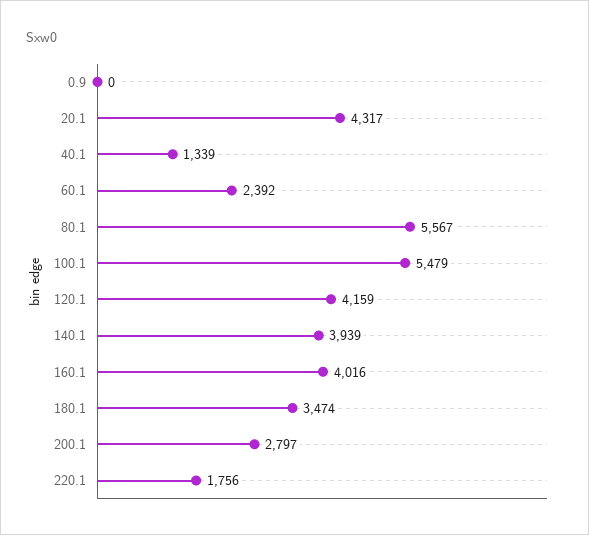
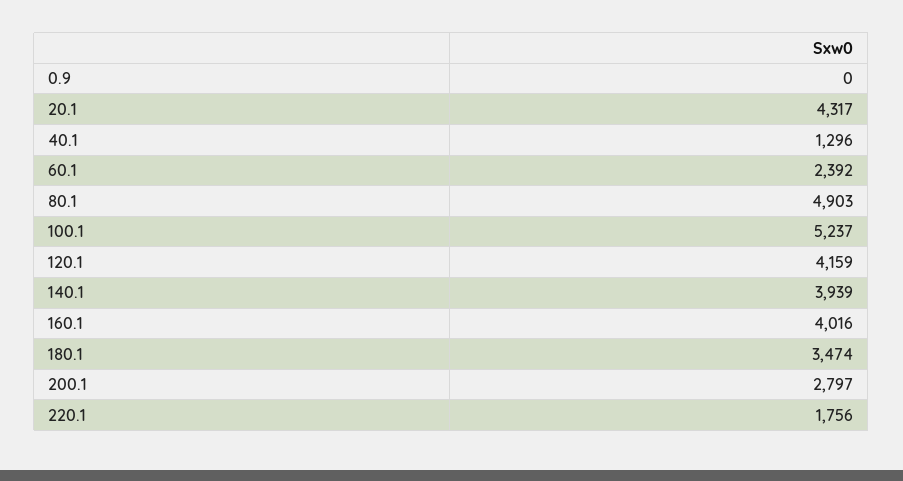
40.1: 1339 -> 1296
80.1: 5567 -> 4903
100.1: 5479 -> 5237

